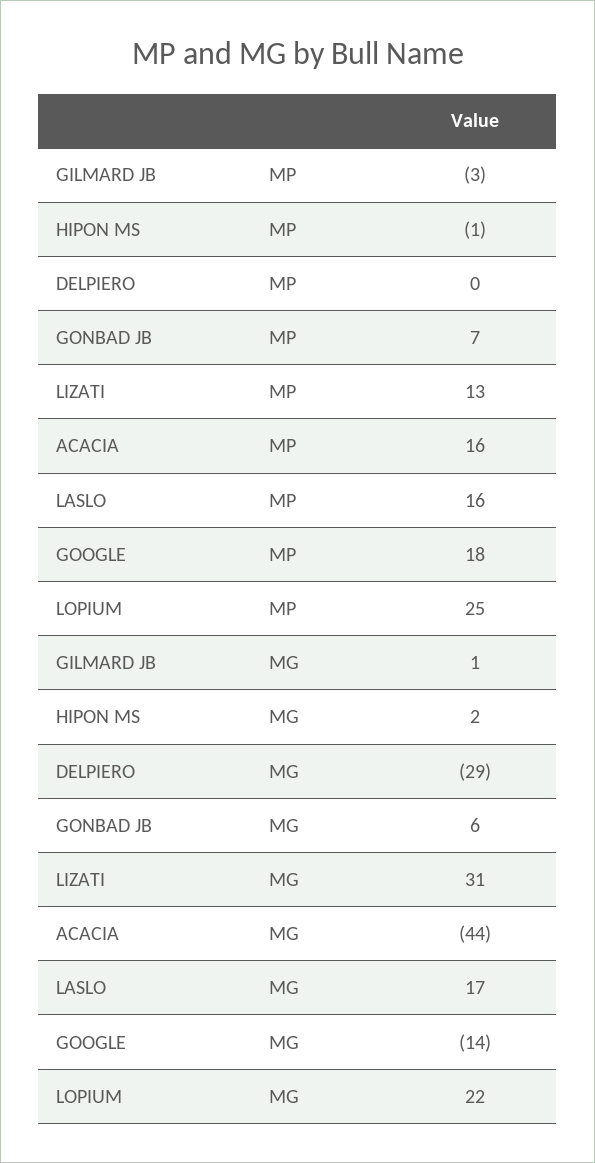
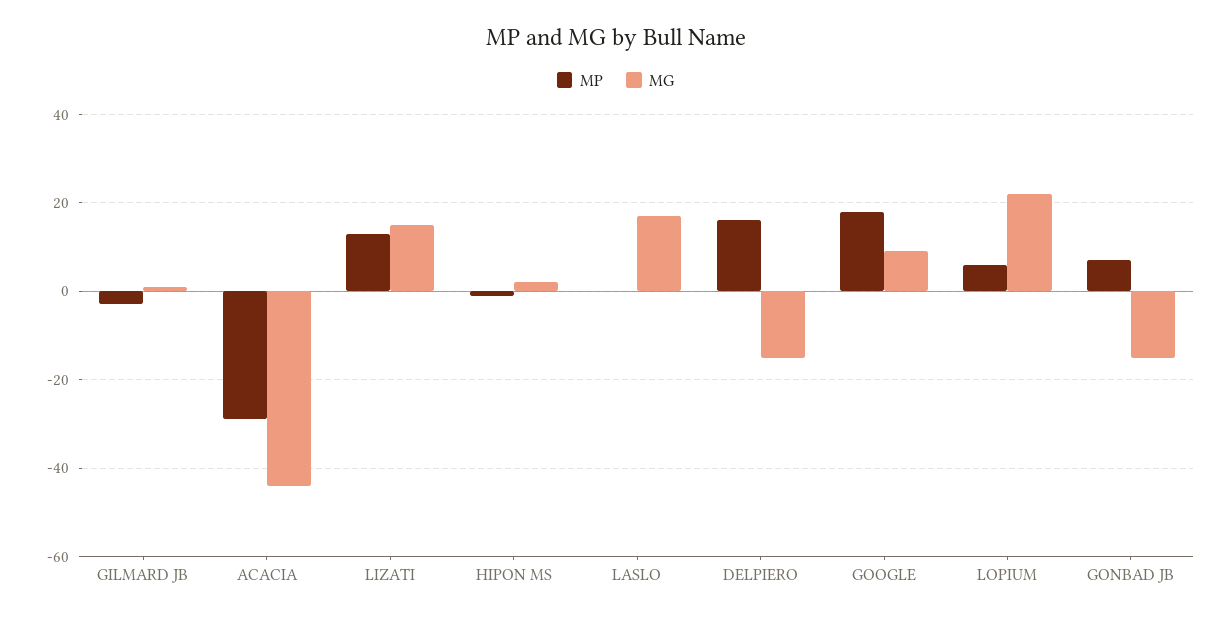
MP, DELPIERO: 0 -> 15
MP, ACACIA: 16 -> -30
MP, LASLO: 16 -> 0
MP, LOPIUM: 25 -> 5
MG, DELPIERO: -29 -> -15
MG, GONBAD JB: 6 -> -15
MG, LIZATI: 31 -> 15
MG, GOOGLE: -14 -> 10

